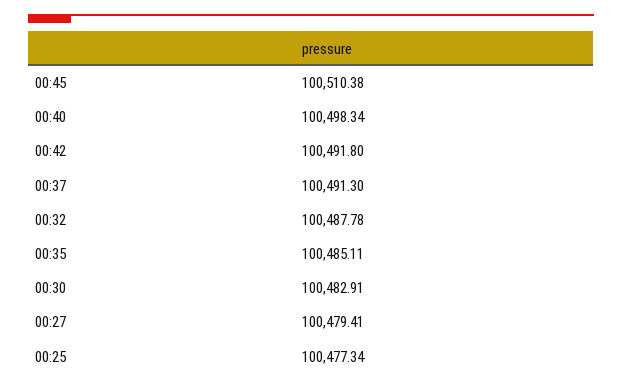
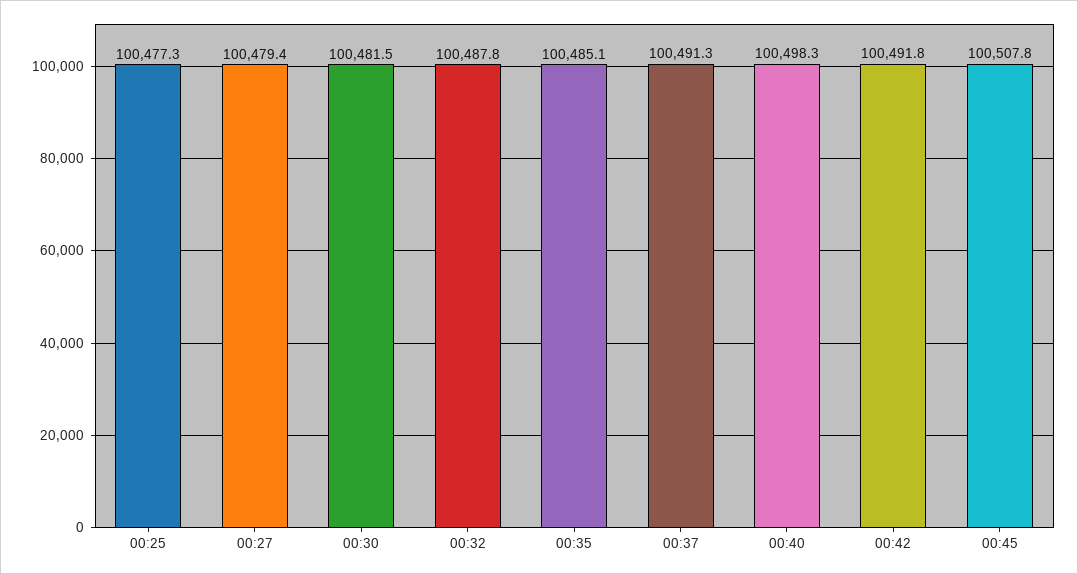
00:45: 100510.38 -> 100507.8
00:30: 100482.91 -> 100481.5

